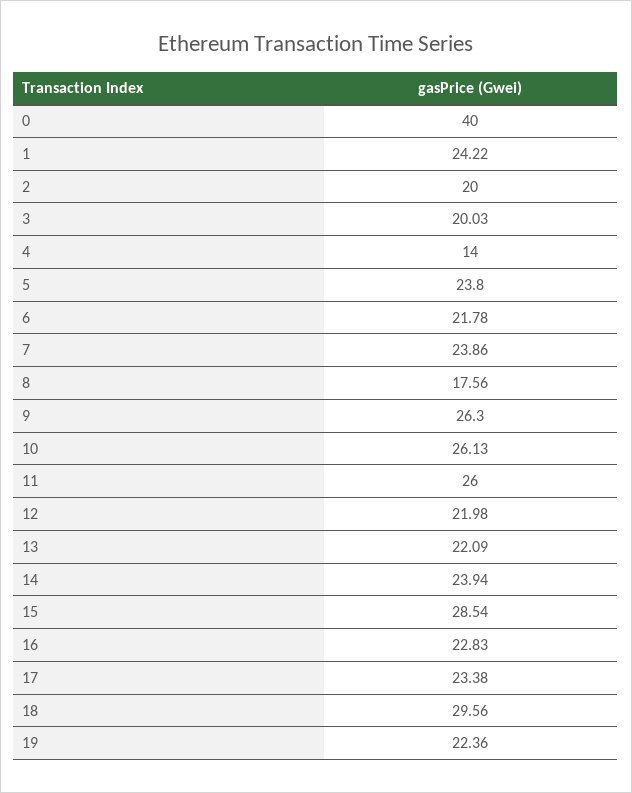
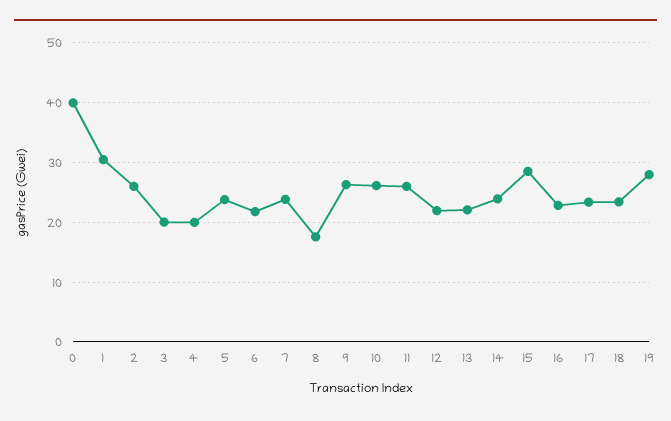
1: 24.22 -> 30
2: 20 -> 26
4: 14 -> 20
18: 29.56 -> 24
19: 22.36 -> 28

